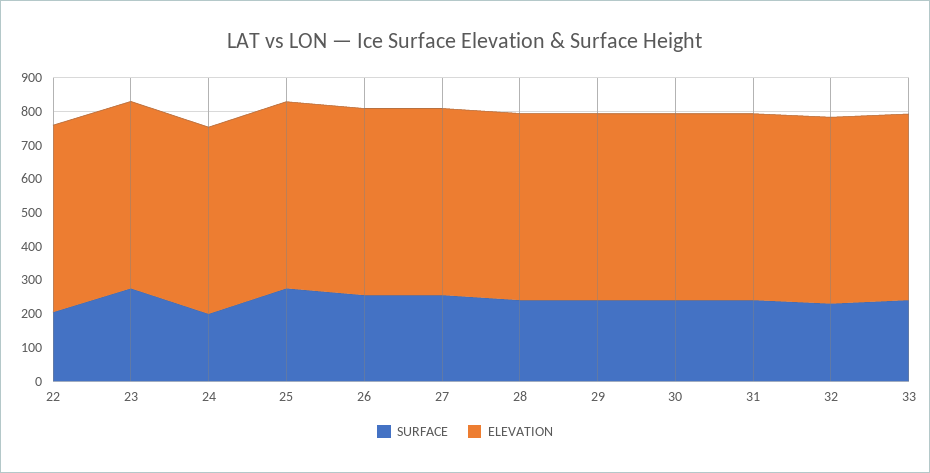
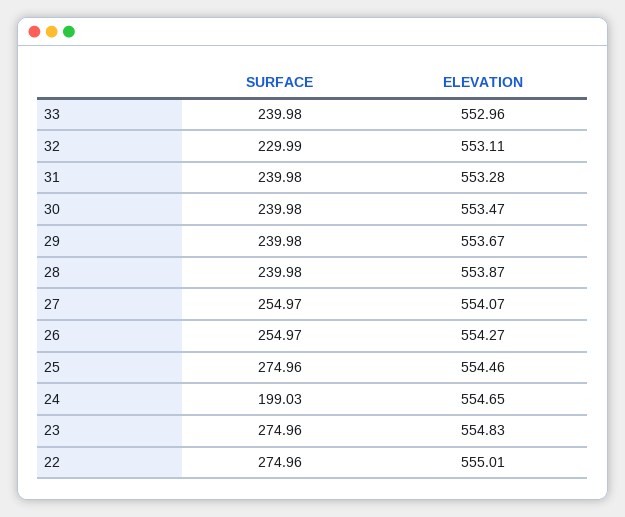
SURFACE, 22: 200 -> 274.96

